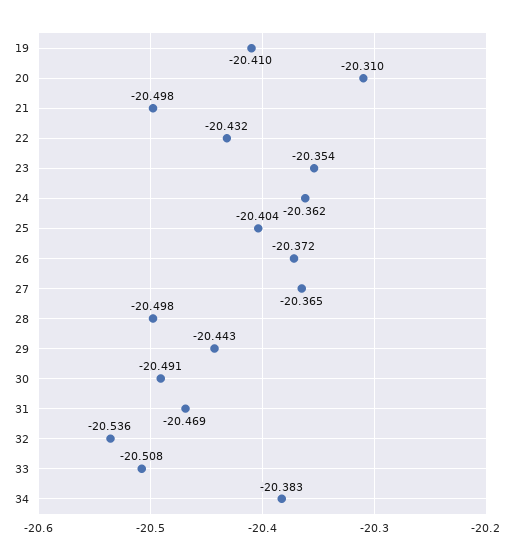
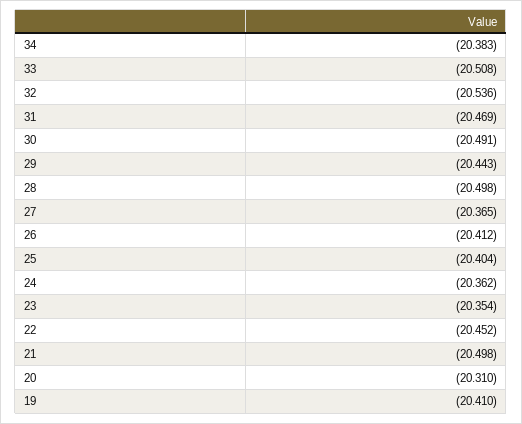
22: -20.432 -> -20.452
26: -20.372 -> -20.412

